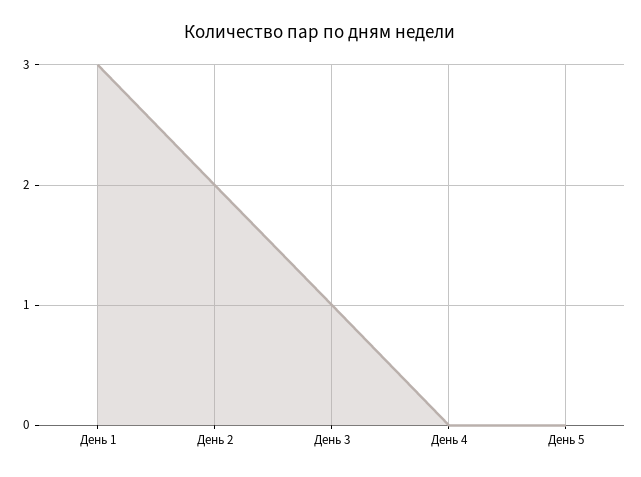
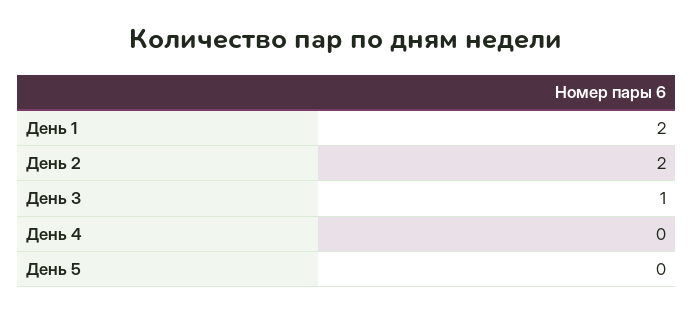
День 1: 3 -> 2

